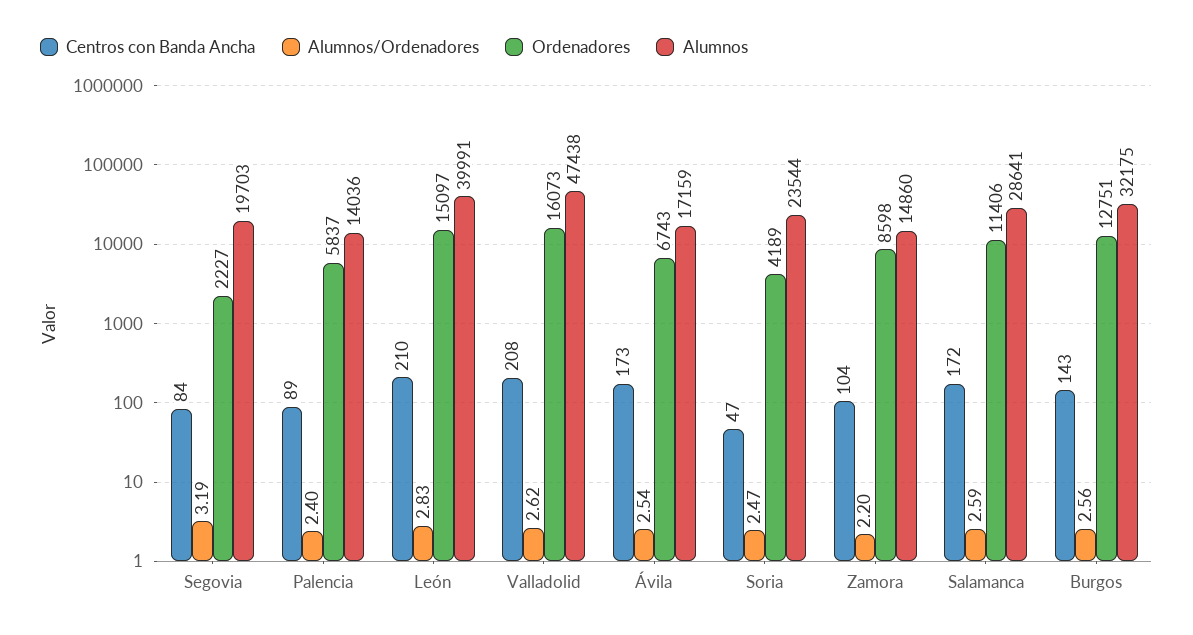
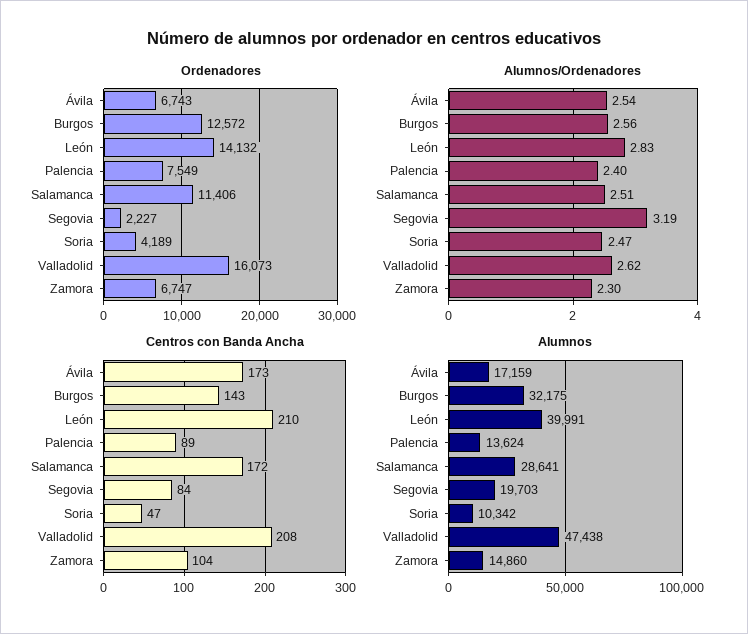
Ordenadores, Palencia: 5837 -> 7549
Alumnos, Palencia: 14036 -> 13624
Ordenadores, León: 15097 -> 14132
Alumnos, Soria: 23544 -> 10342
Alumnos/Ordenadores, Zamora: 2.2 -> 2.3
Ordenadores, Zamora: 8598 -> 6747
Alumnos/Ordenadores, Salamanca: 2.59 -> 2.51
Ordenadores, Burgos: 12751 -> 12572

